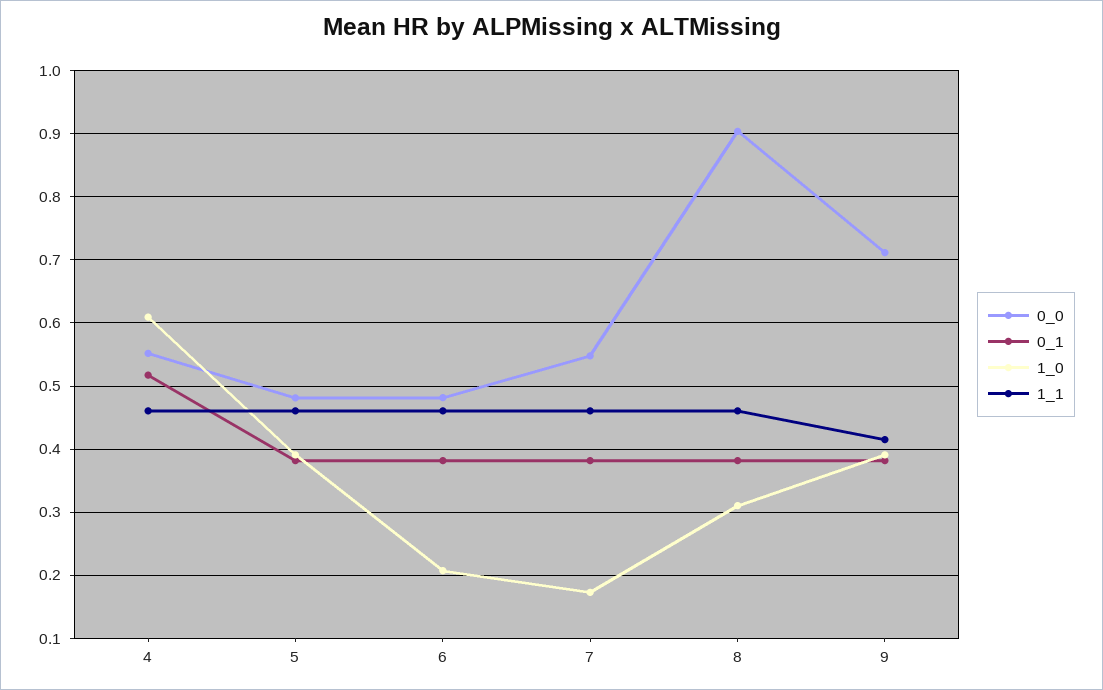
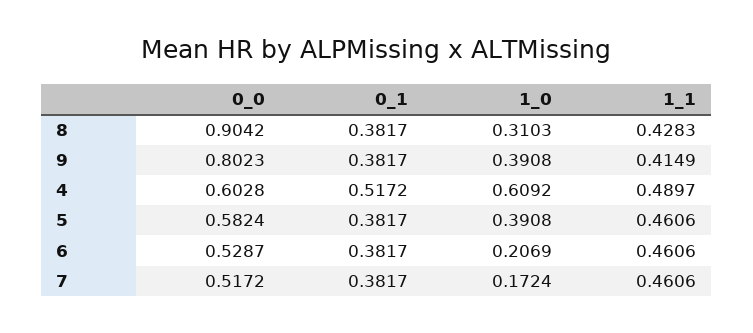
0_0, 4: 0.55 -> 0.6028
1_1, 4: 0.46 -> 0.4897
0_0, 5: 0.48 -> 0.5824
0_0, 6: 0.48 -> 0.5287
0_0, 7: 0.55 -> 0.5172
1_1, 8: 0.46 -> 0.4283
0_0, 9: 0.71 -> 0.8023

